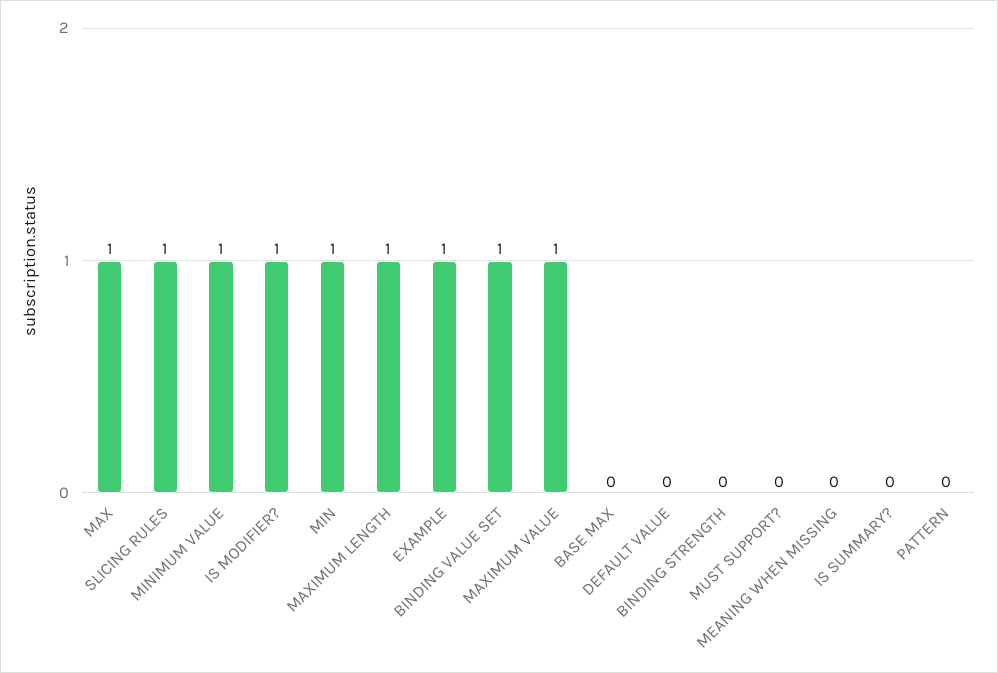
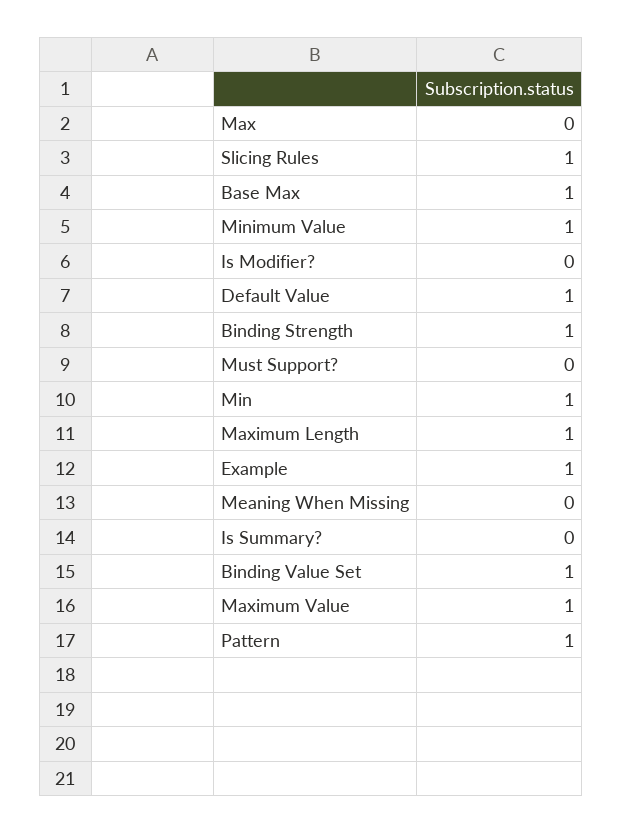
MAX: 1 -> 0
IS MODIFIER?: 1 -> 0
BASE MAX: 0 -> 1
DEFAULT VALUE: 0 -> 1
BINDING STRENGTH: 0 -> 1
PATTERN: 0 -> 1

